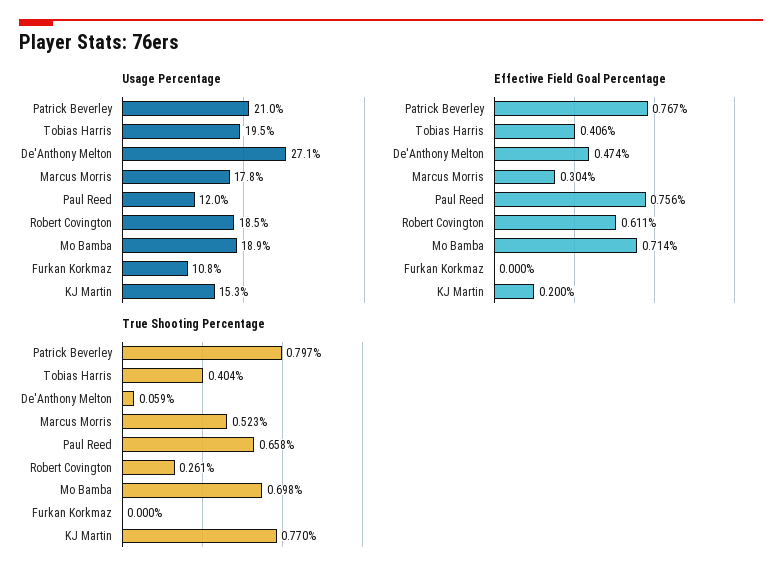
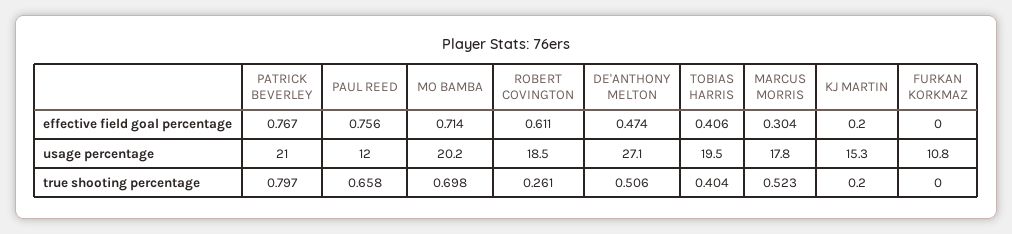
Usage Percentage, Mo Bamba: 18.9 -> 20.2
True Shooting Percentage, De'Anthony Melton: 0.059 -> 0.506
True Shooting Percentage, KJ Martin: 0.77 -> 0.2

